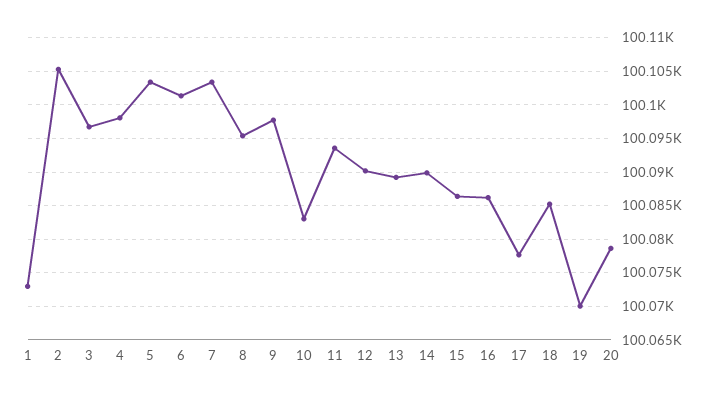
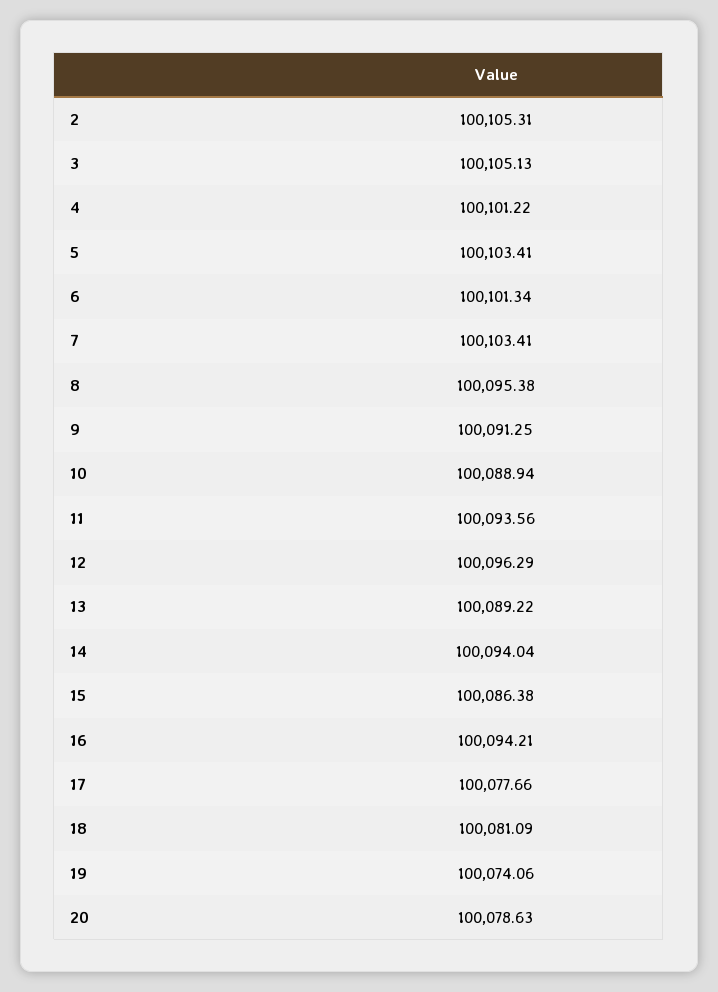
1: 100073 -> none
3: 100097 -> 100105.13
4: 100098 -> 100101.22
9: 100098 -> 100091.25
10: 100083 -> 100088.94
12: 100090 -> 100096.29
14: 100090 -> 100094.04
16: 100086 -> 100094.21
18: 100085 -> 100081.09
19: 100070 -> 100074.06

